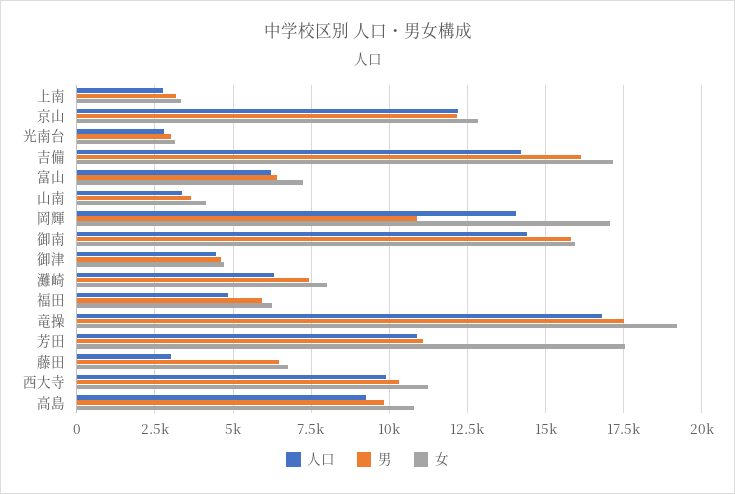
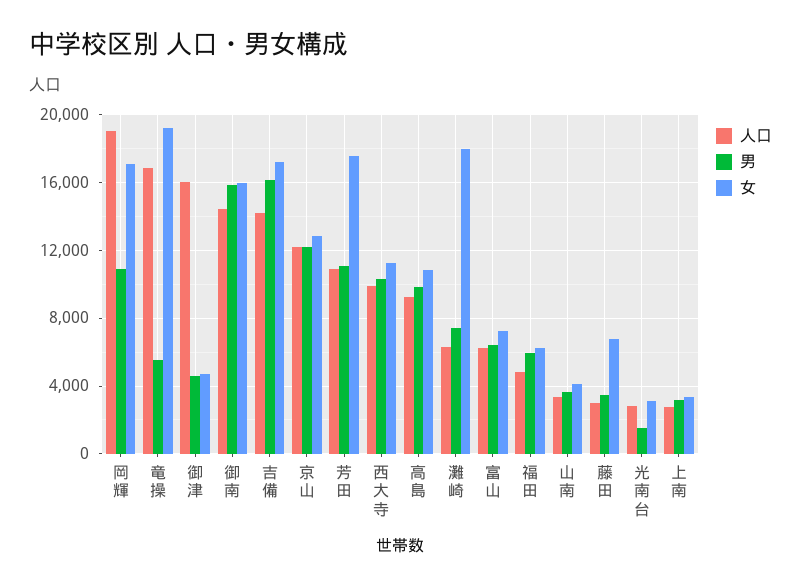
男, 光南台: 3000 -> 1500
人口, 岡輝: 14000 -> 19000
人口, 御津: 4500 -> 16000
女, 灘崎: 8000 -> 18000
男, 竜操: 17500 -> 5500
男, 藤田: 6500 -> 3500

